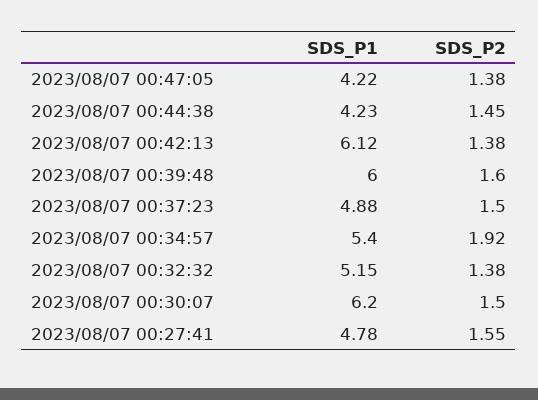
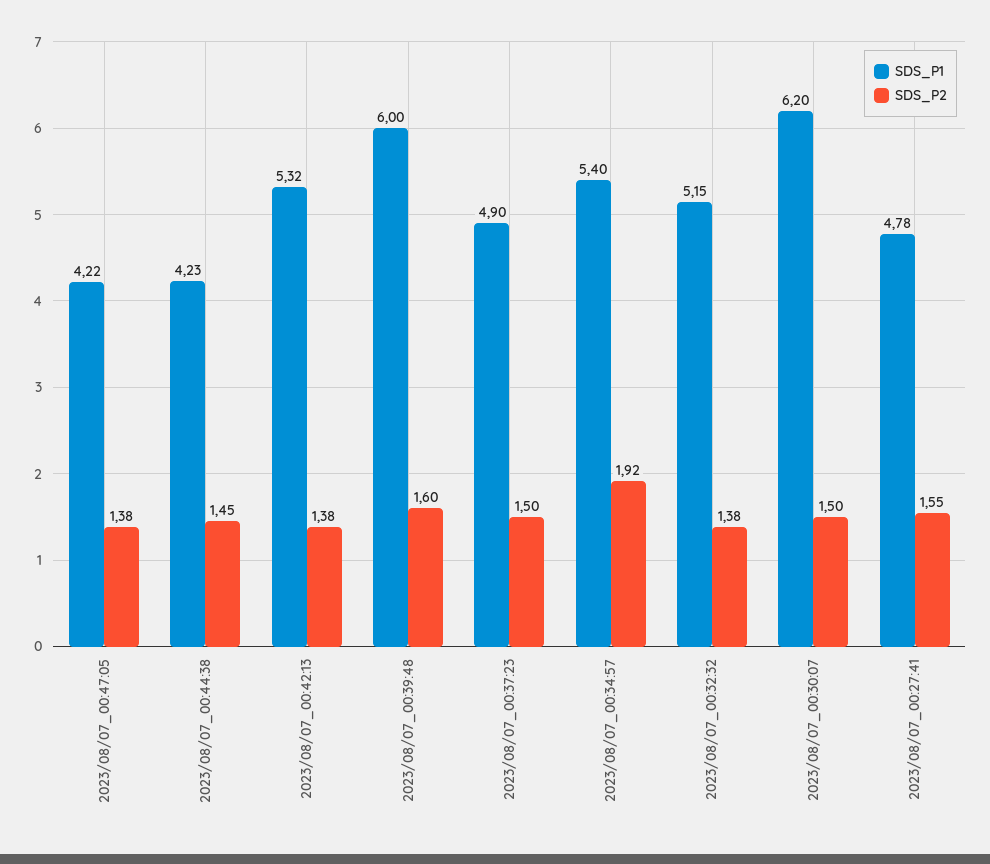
SDS_P1, 2023/08/07 00:42:13: 6.12 -> 5.32
SDS_P1, 2023/08/07 00:37:23: 4.88 -> 4.9

